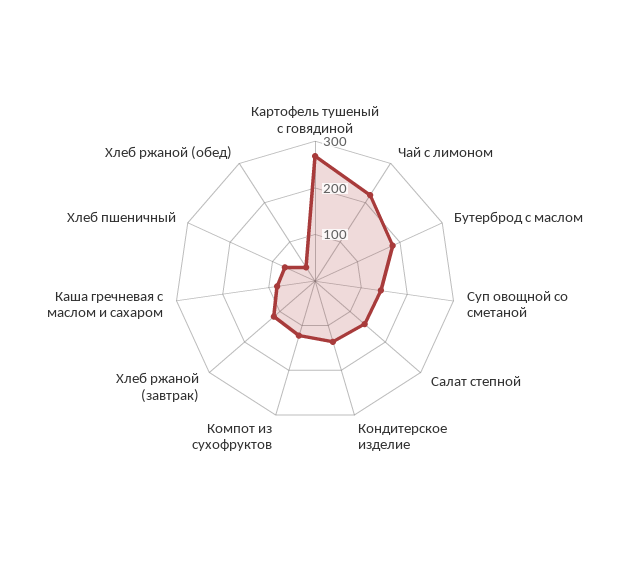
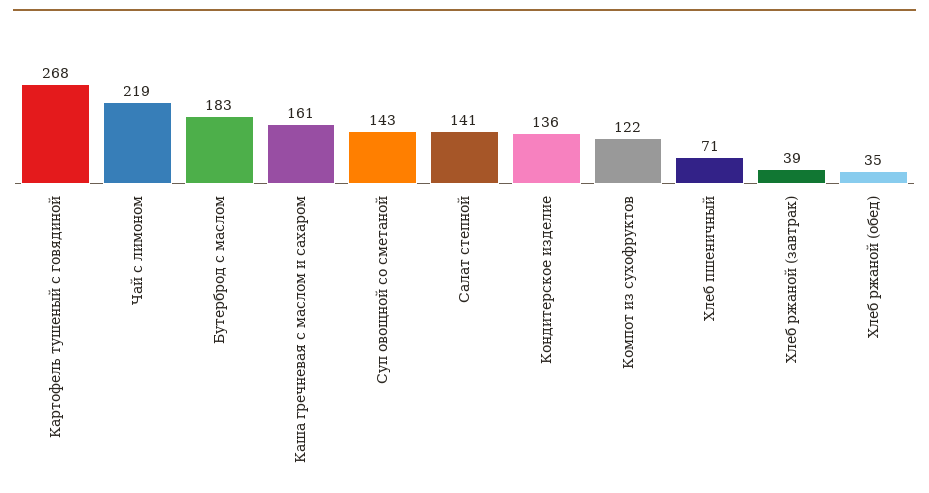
Хлеб ржаной (завтрак): 120 -> 39
Каша гречневая с маслом и сахаром: 80 -> 161

